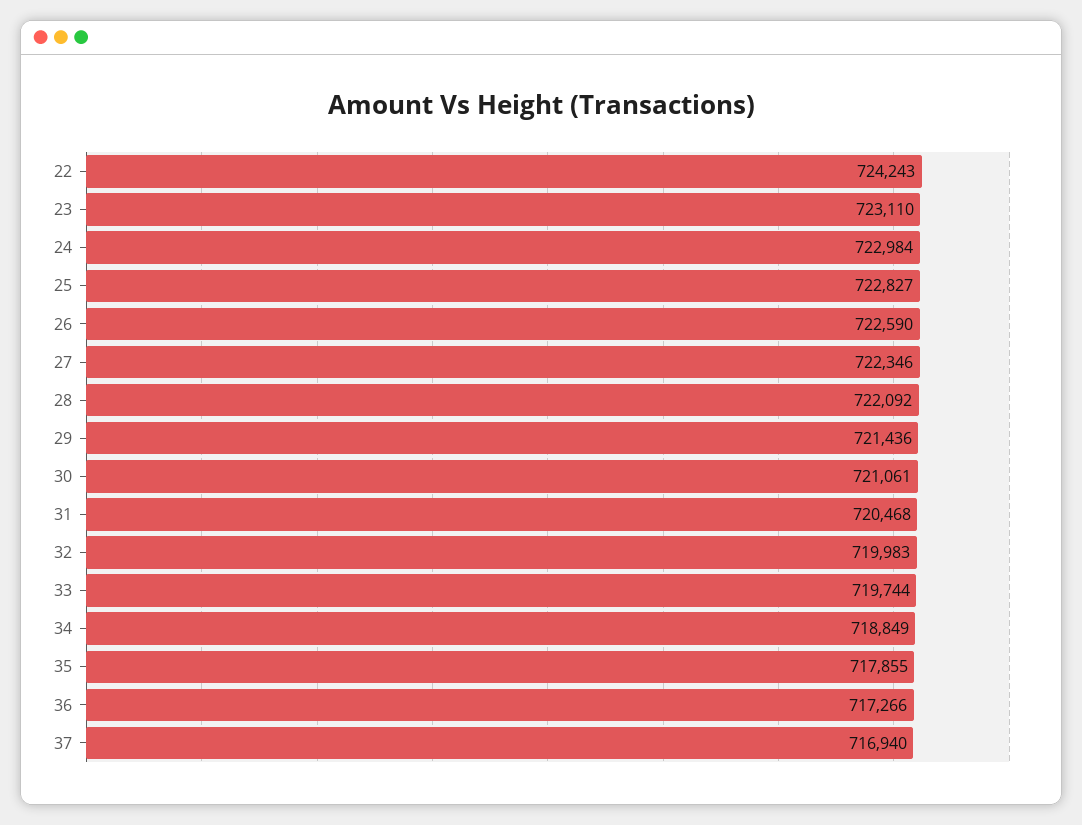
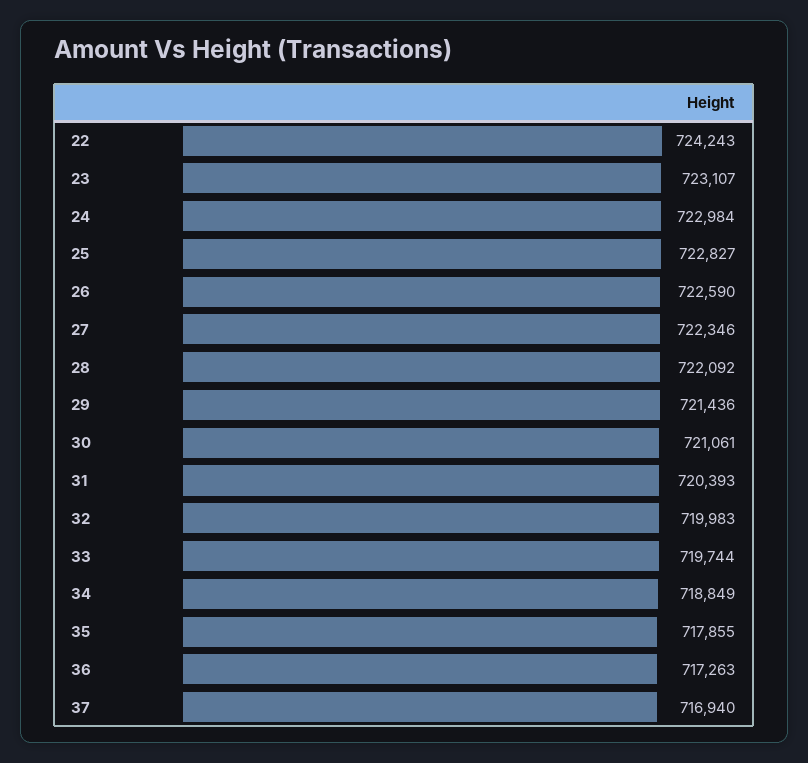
23: 723110 -> 723107
31: 720468 -> 720393
36: 717266 -> 717263

